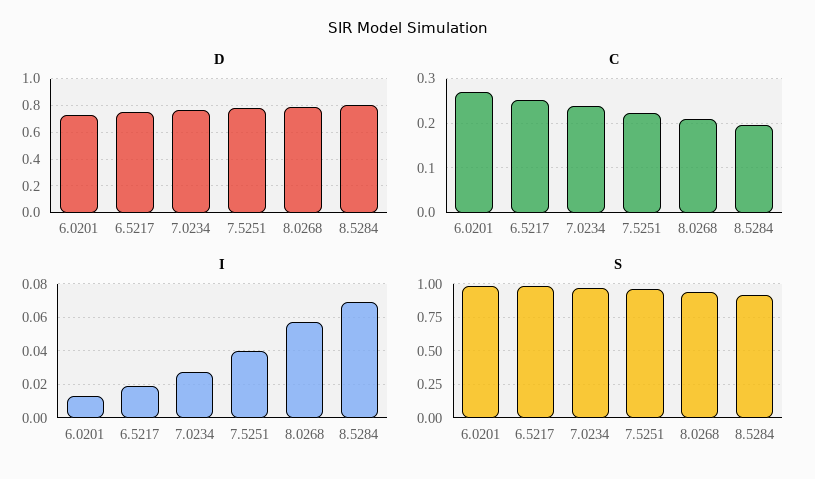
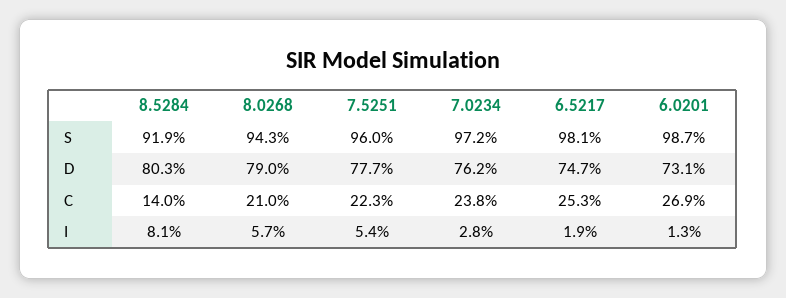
C, 8.5284: 0.2 -> 0.14
I, 7.5251: 0.04 -> 0.054
I, 8.5284: 0.07 -> 0.081

